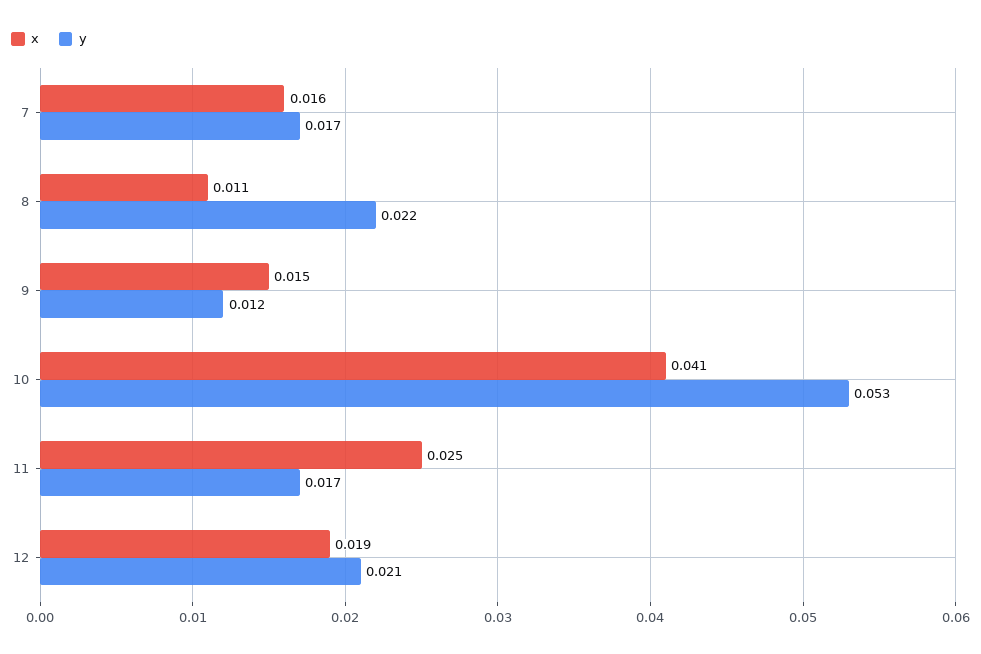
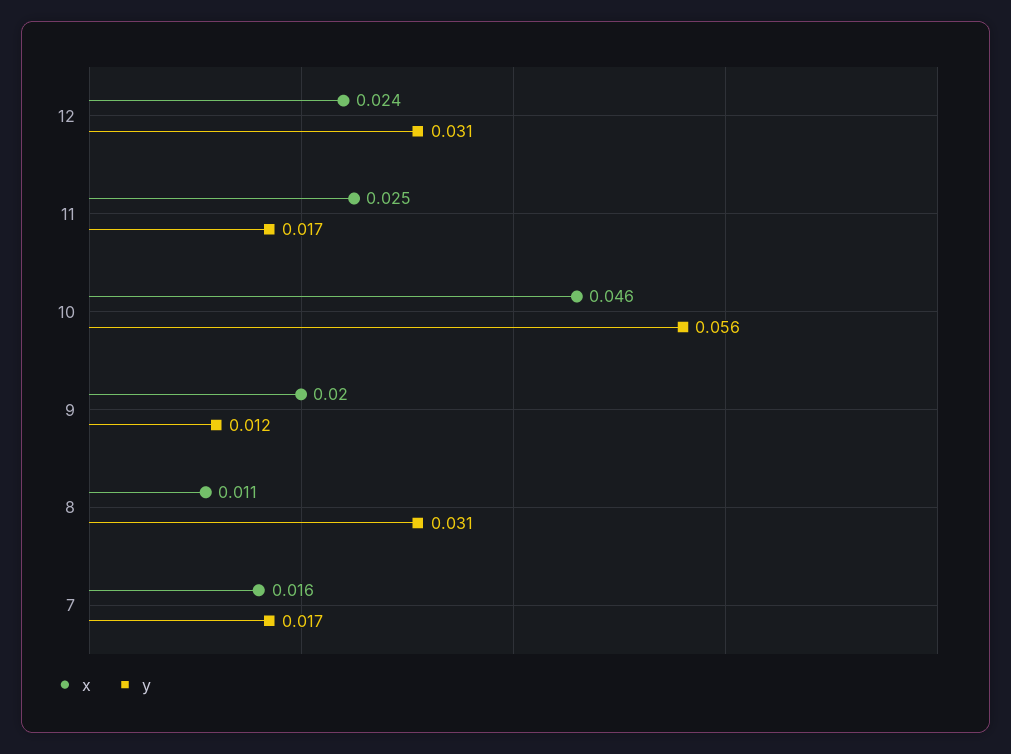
y, 8: 0.022 -> 0.031
x, 9: 0.015 -> 0.02
x, 10: 0.041 -> 0.046
y, 10: 0.053 -> 0.056
x, 12: 0.019 -> 0.024
y, 12: 0.021 -> 0.031

